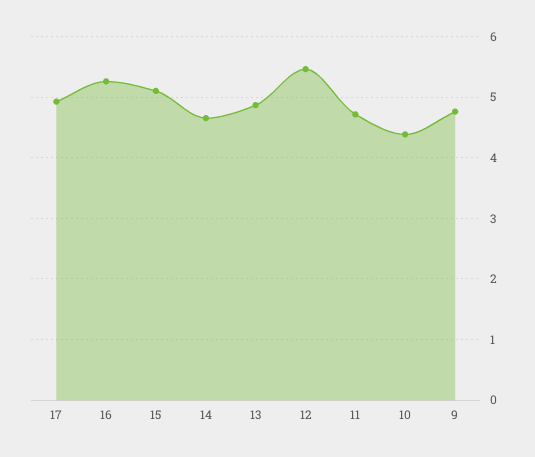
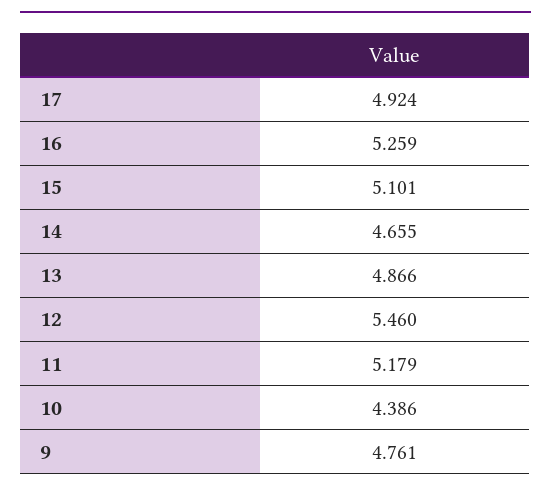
11: 4.7 -> 5.179

